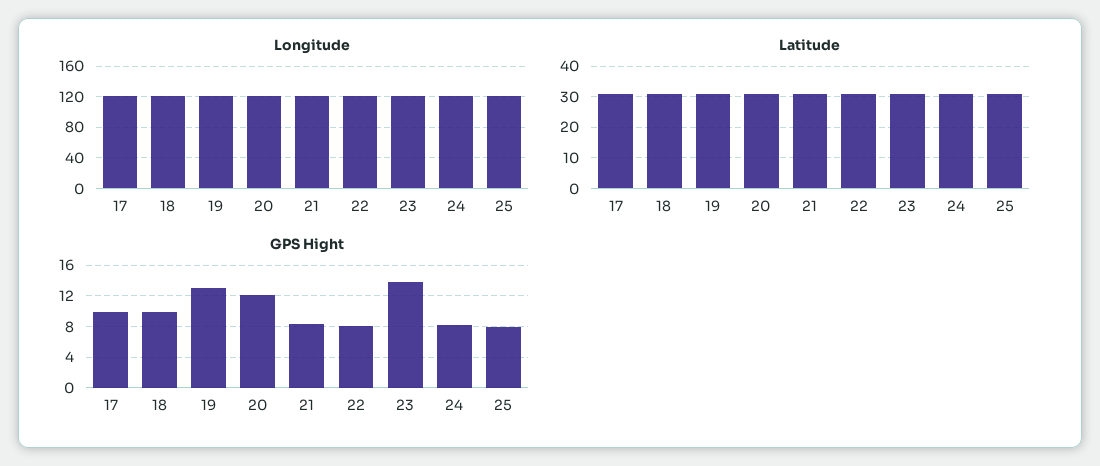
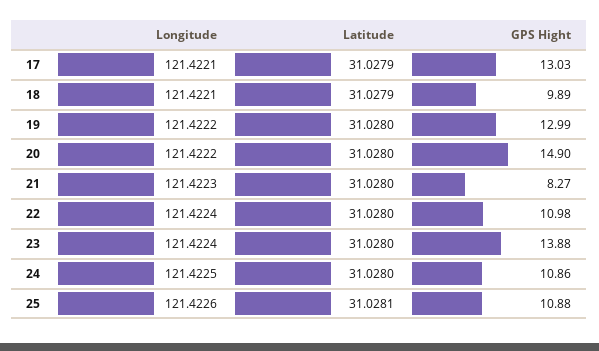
GPS Hight, 17: 10 -> 13.03
GPS Hight, 20: 12 -> 14.9
GPS Hight, 22: 8 -> 10.98
GPS Hight, 24: 8 -> 10.86
GPS Hight, 25: 8 -> 10.88

